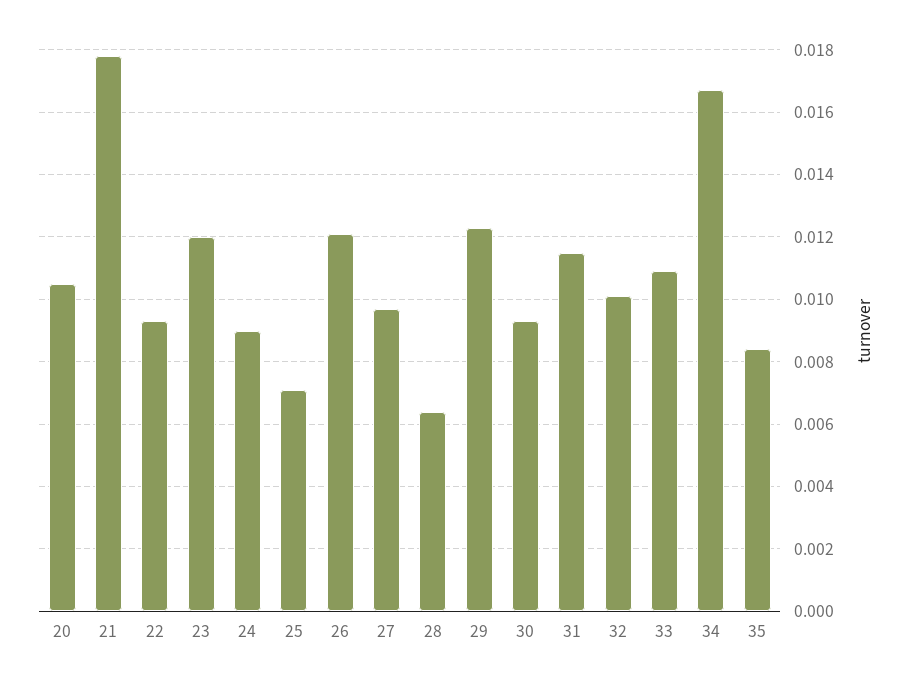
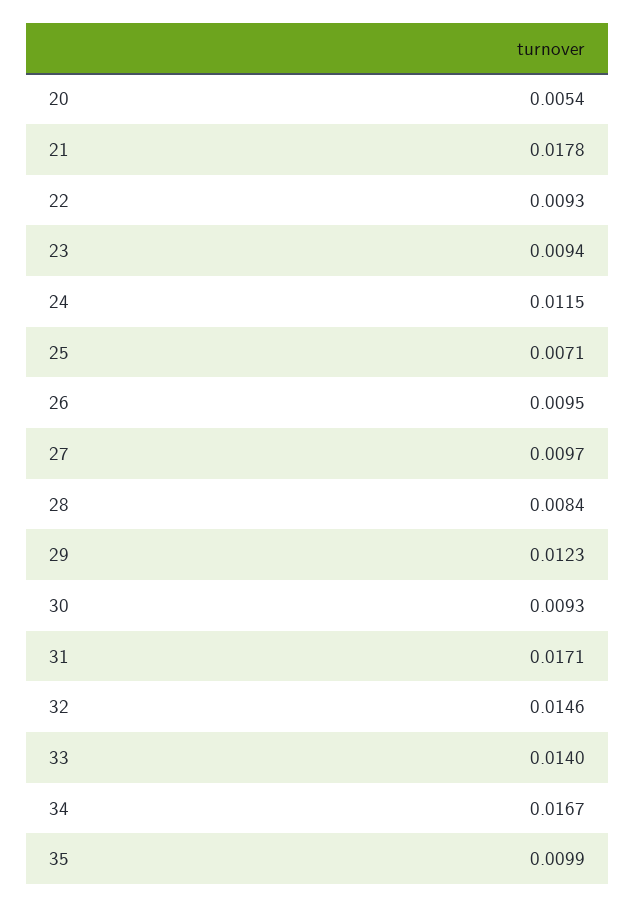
20: 0.0105 -> 0.0054
23: 0.012 -> 0.0094
24: 0.009 -> 0.0115
26: 0.012 -> 0.0095
28: 0.0065 -> 0.0084
31: 0.0115 -> 0.0171
32: 0.01 -> 0.0146
33: 0.011 -> 0.014
35: 0.0085 -> 0.0099

